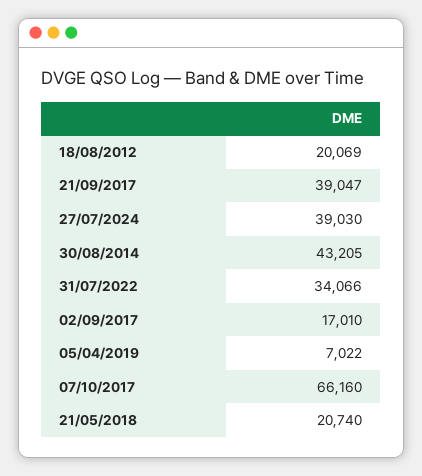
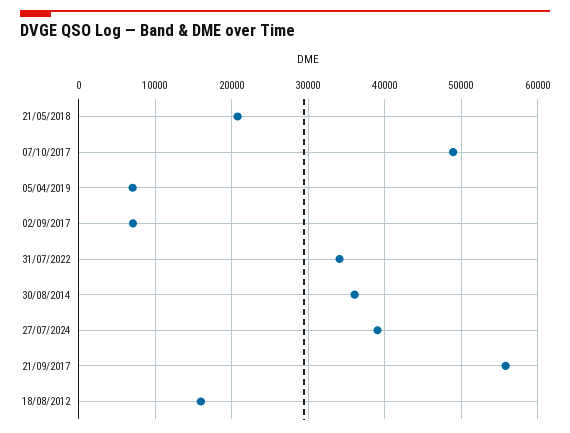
18/08/2012: 20069 -> 16000
21/09/2017: 39047 -> 56000
30/08/2014: 43205 -> 36000
02/09/2017: 17010 -> 7000
07/10/2017: 66160 -> 49000

